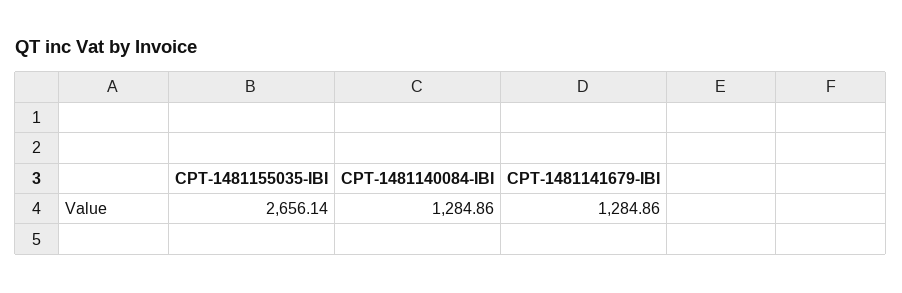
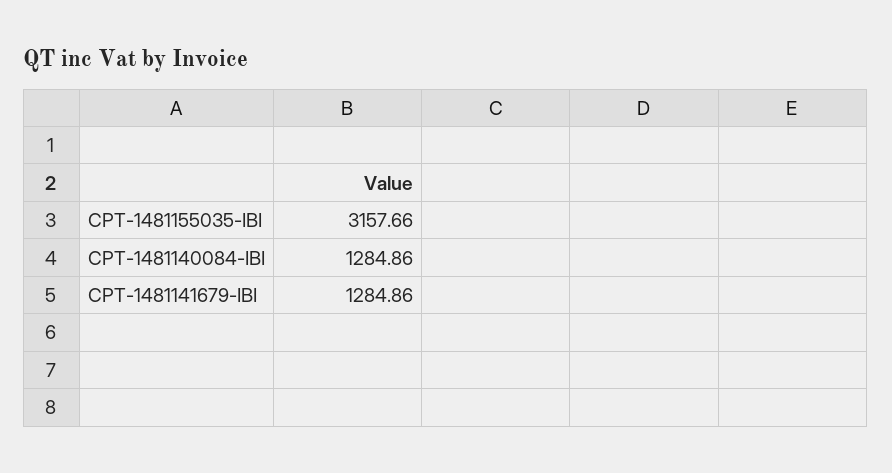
CPT-1481155035-IBI: 2656.14 -> 3157.66

